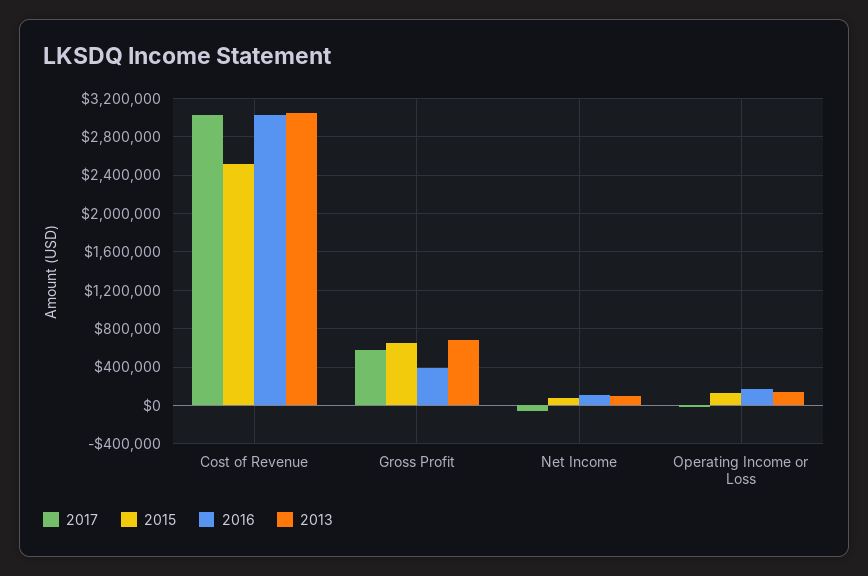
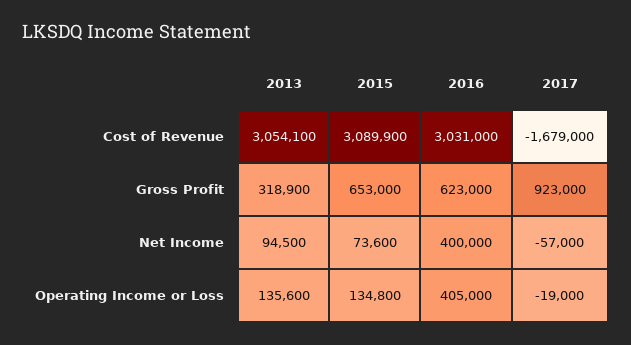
2017, Cost of Revenue: 3000000 -> -1679000
2015, Cost of Revenue: 2500000 -> 3089900
2017, Gross Profit: 600000 -> 923000
2016, Gross Profit: 400000 -> 623000
2013, Gross Profit: 700000 -> 318900
2016, Net Income: 100000 -> 400000
2016, Operating Income or Loss: 200000 -> 405000

